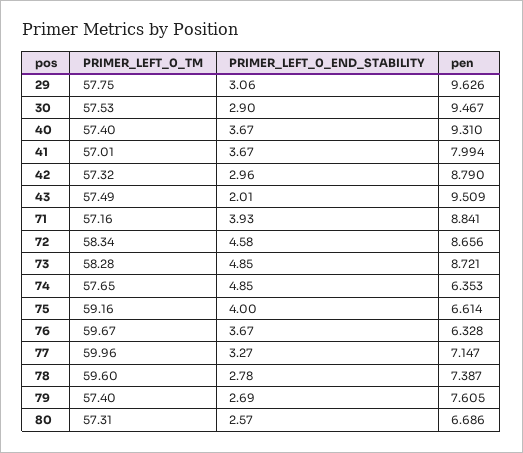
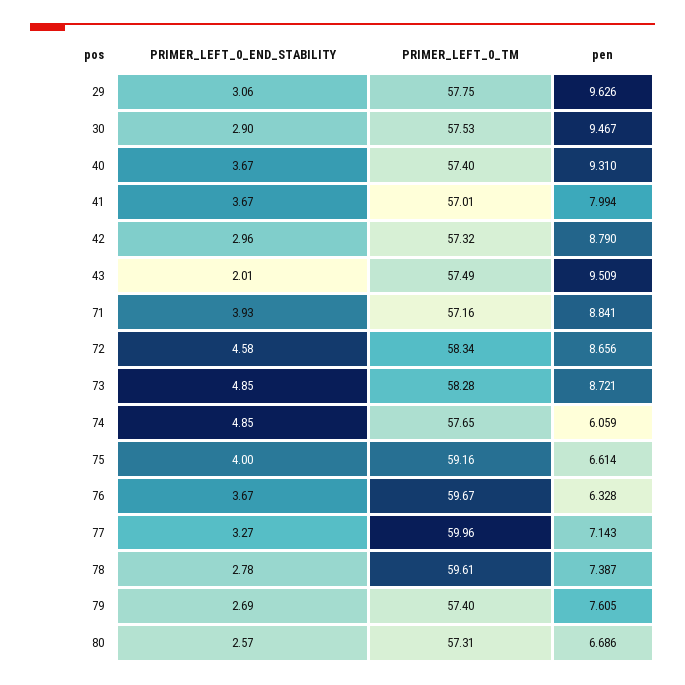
pen, 74: 6.353 -> 6.059
pen, 77: 7.147 -> 7.143
PRIMER_LEFT_0_TM, 78: 59.6 -> 59.61

